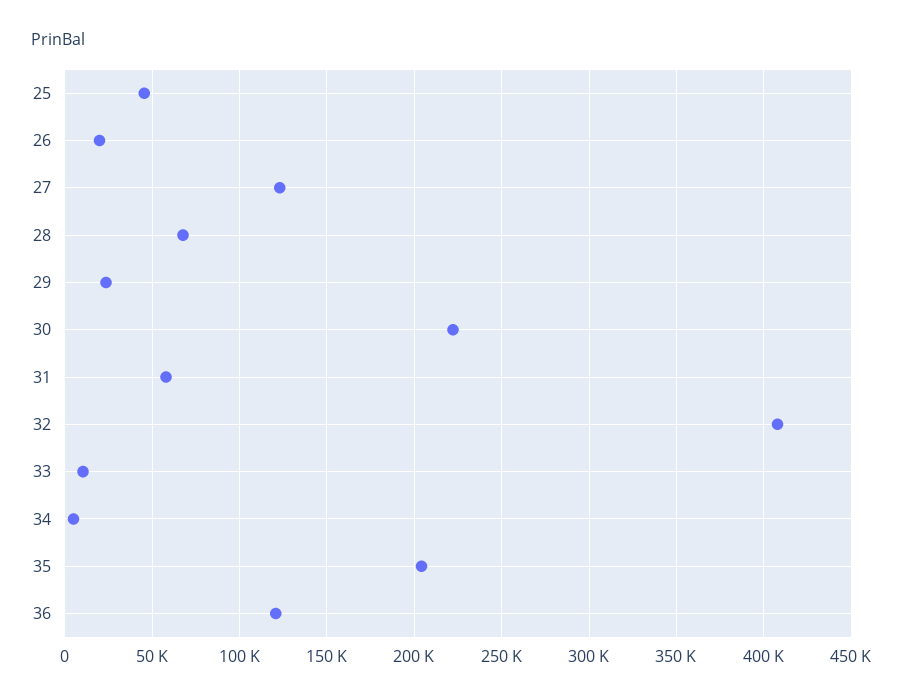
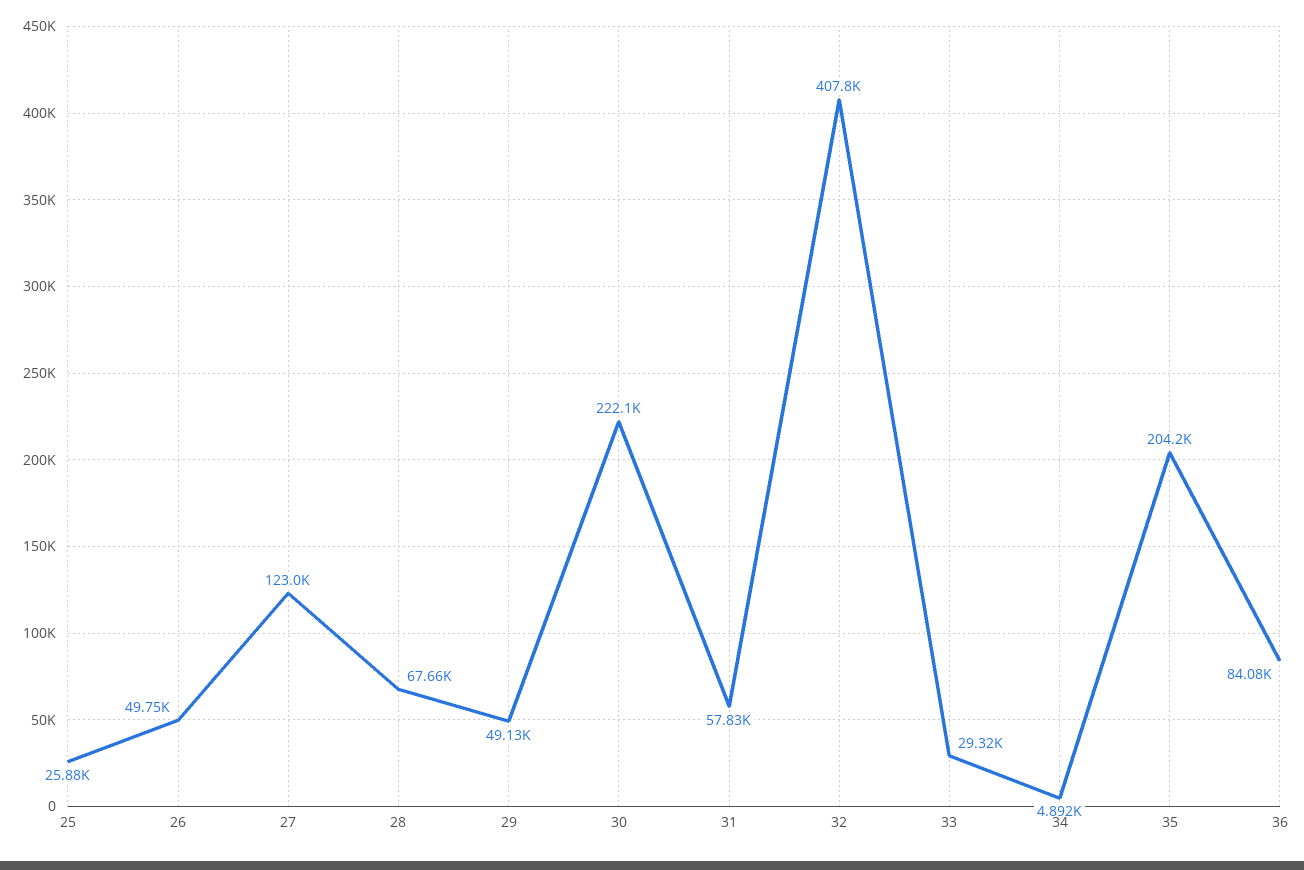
25: 45000 -> 25880
26: 20000 -> 49750
29: 25000 -> 49130
33: 10000 -> 29320
36: 120000 -> 84080

